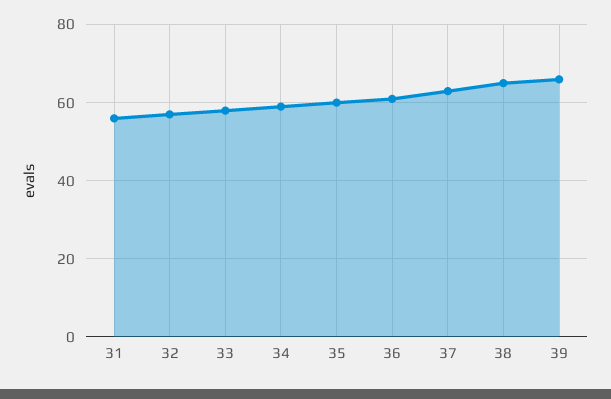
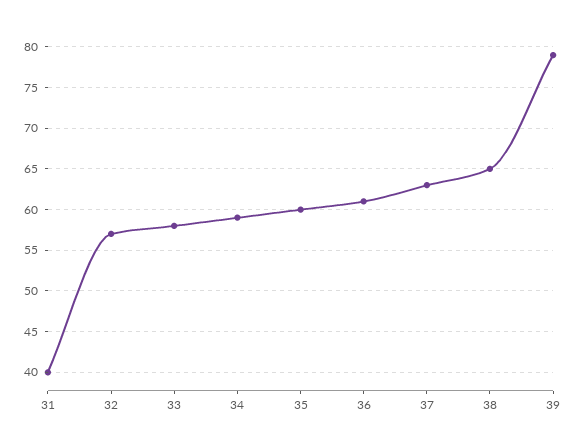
31: 55 -> 40
39: 65 -> 79

